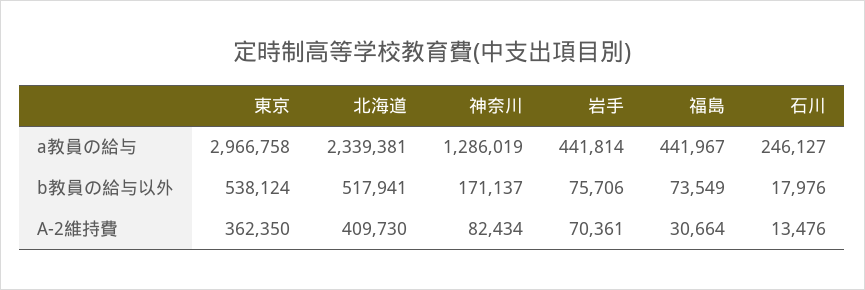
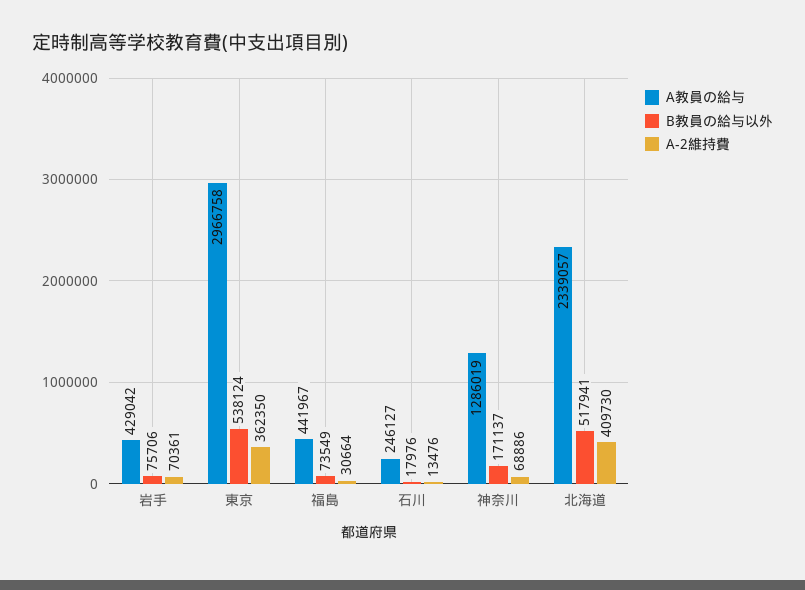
a教員の給与, 北海道: 2339381 -> 2339057
a教員の給与, 岩手: 441814 -> 429042
A-2維持費, 神奈川: 82434 -> 68886

